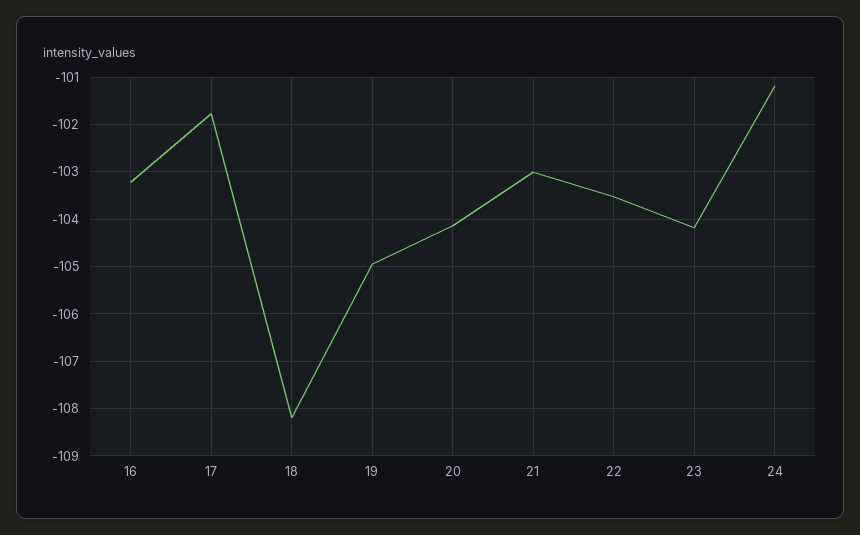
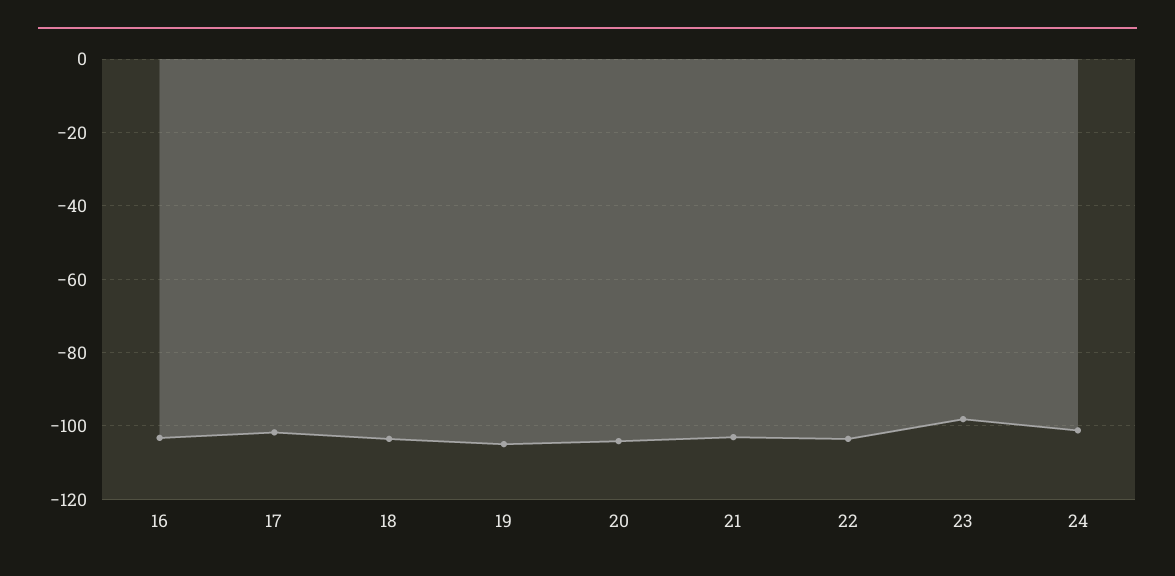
18: -108.2 -> -104
23: -104.2 -> -98

